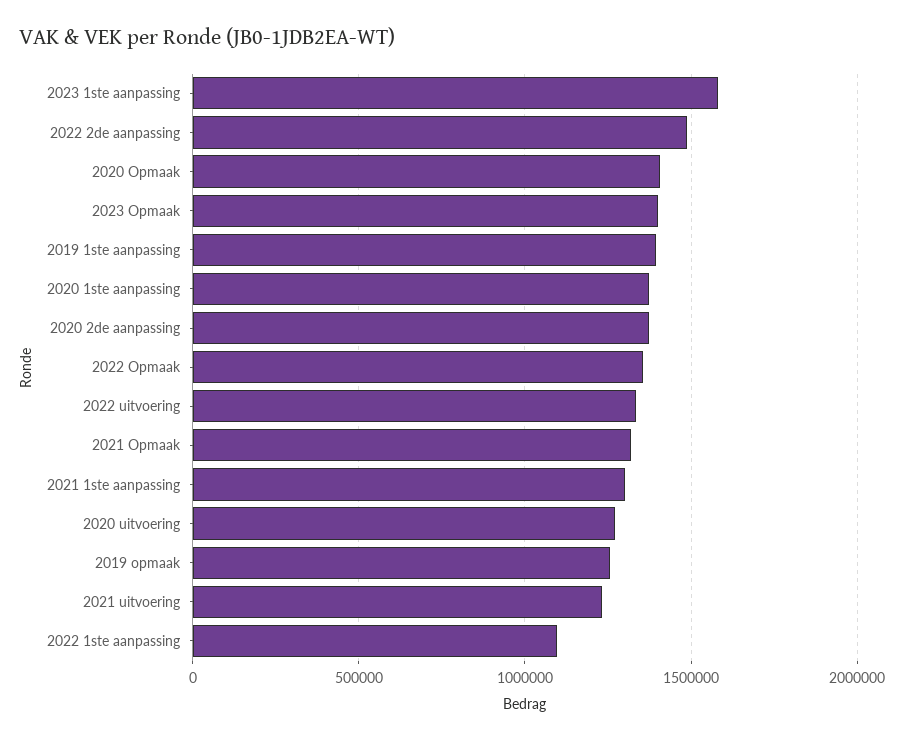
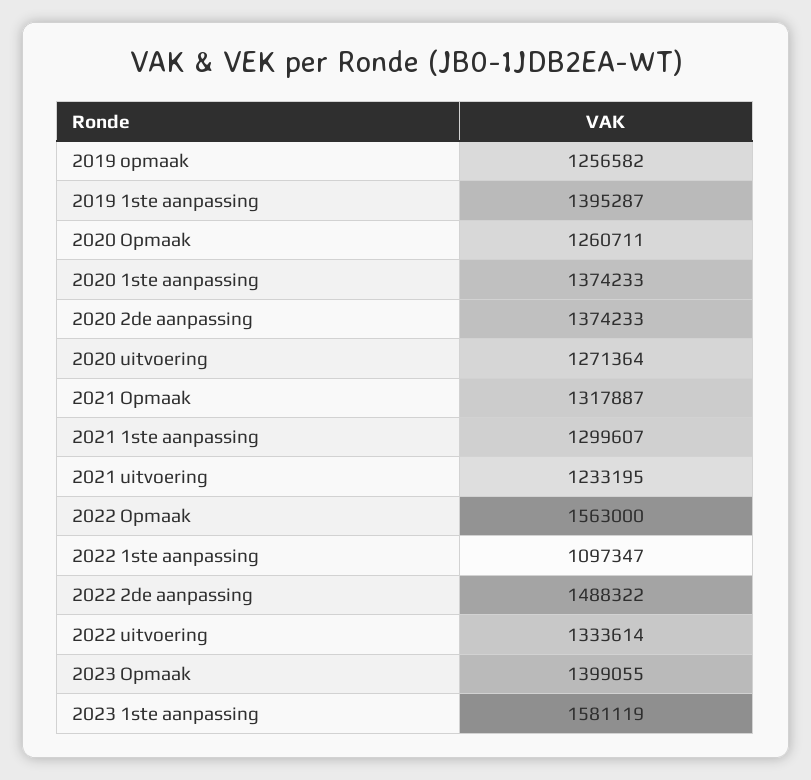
2020 Opmaak: 1400000 -> 1260711
2022 Opmaak: 1350000 -> 1563000

